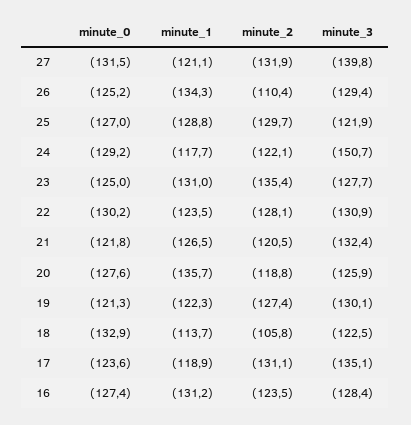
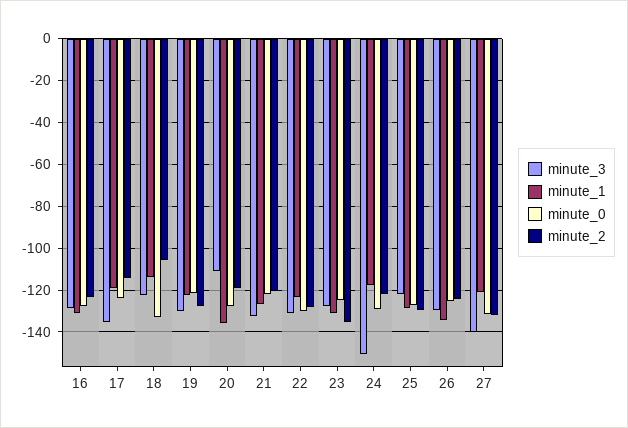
minute_2, 26: -110.4 -> -125
minute_3, 20: -125.9 -> -110
minute_2, 17: -131.1 -> -115

